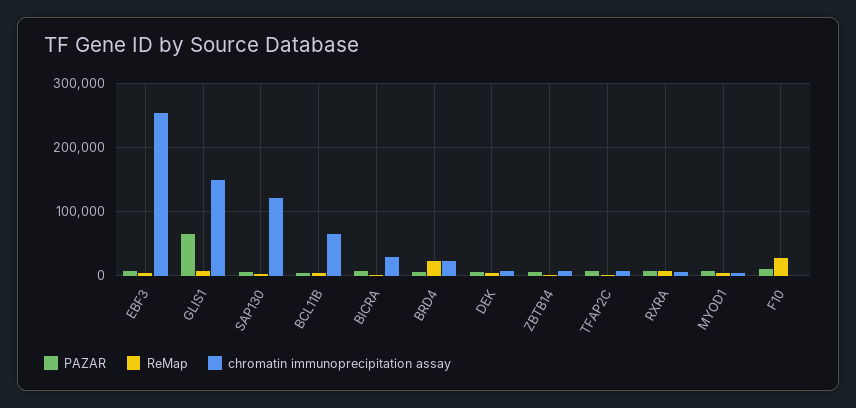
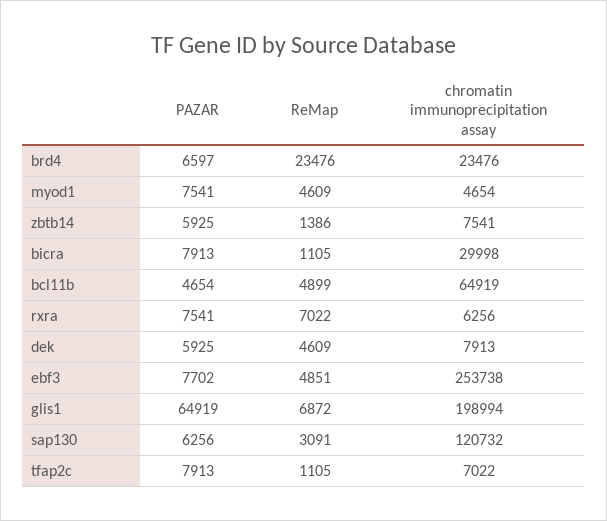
chromatin immunoprecipitation assay, GLIS1: 150000 -> 198994
PAZAR, F10: 10000 -> none
ReMap, F10: 30000 -> none
chromatin immunoprecipitation assay, F10: 0 -> none

